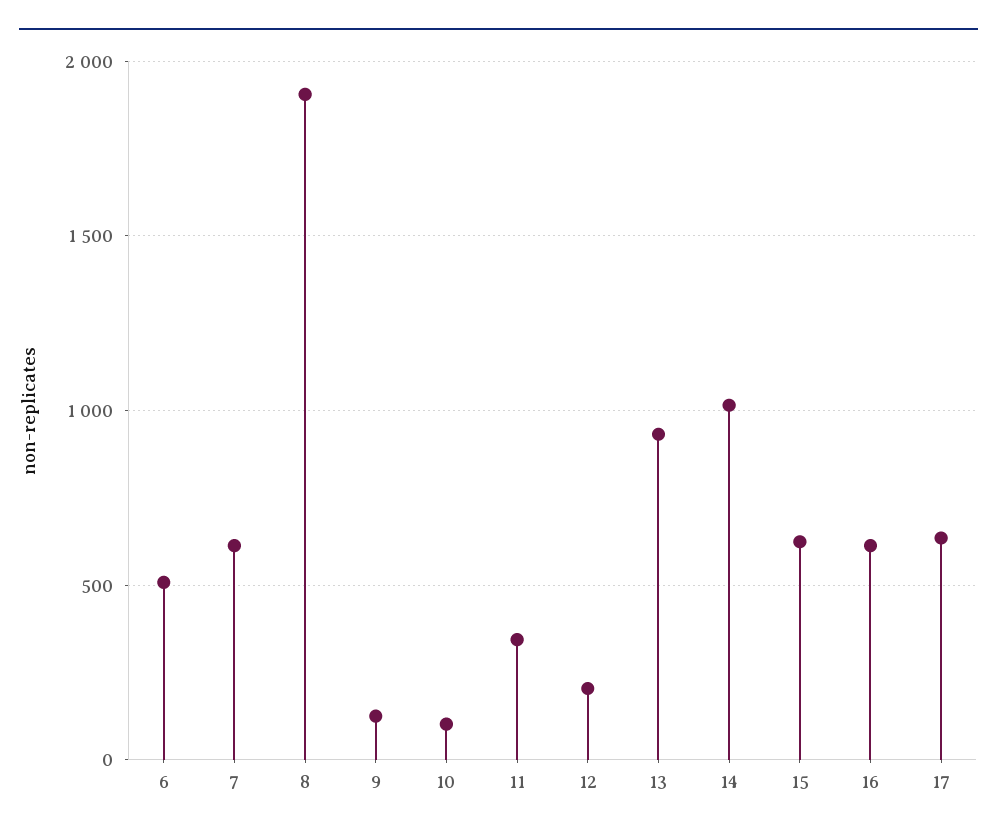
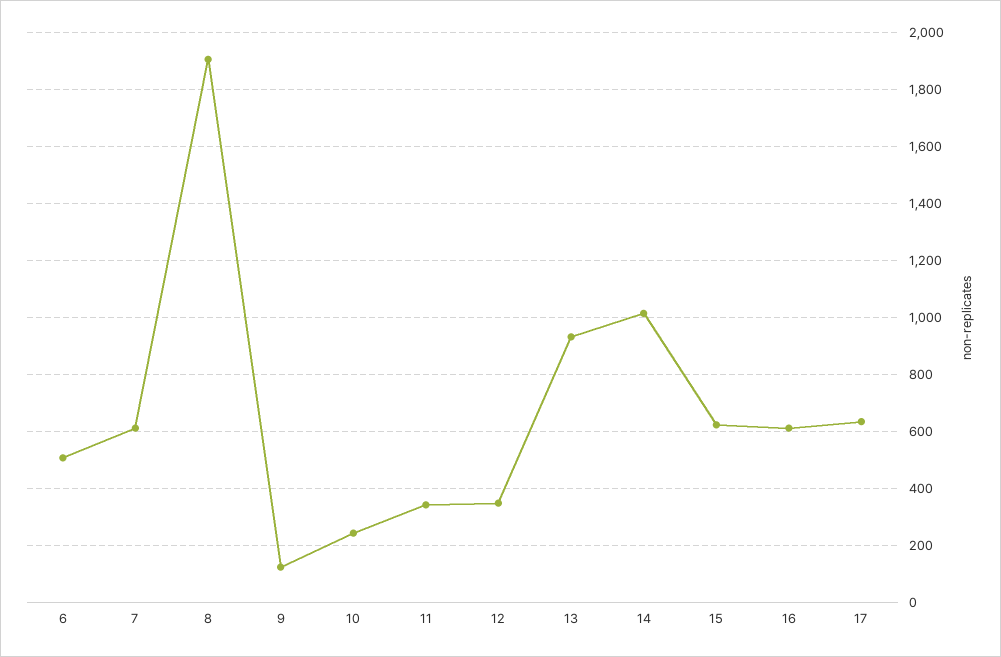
10: 100 -> 250
12: 200 -> 350

